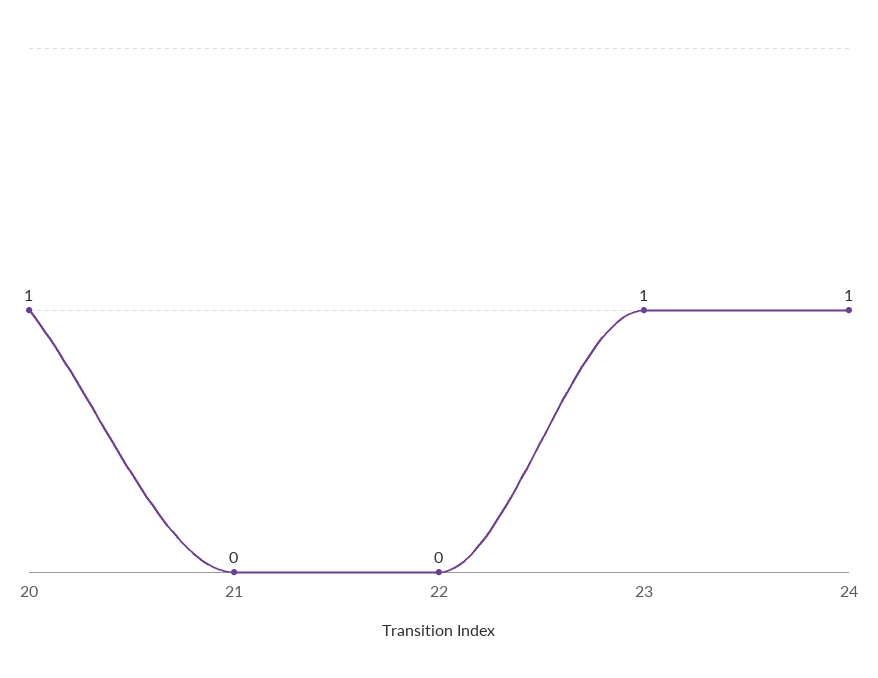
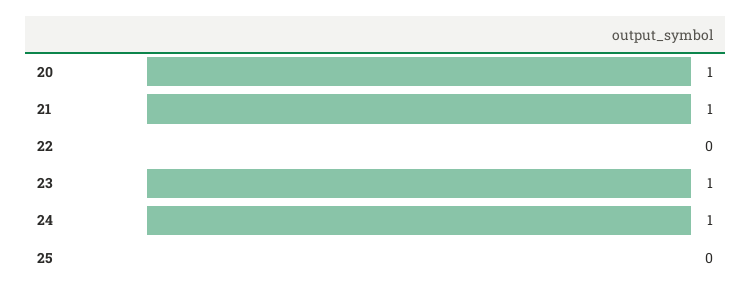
21: 0 -> 1
25: none -> 0

